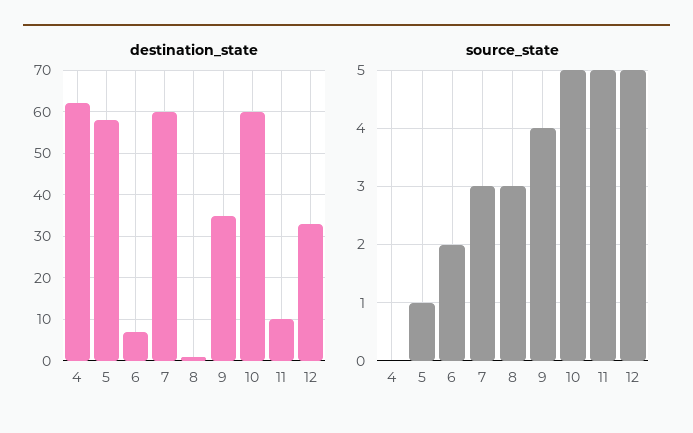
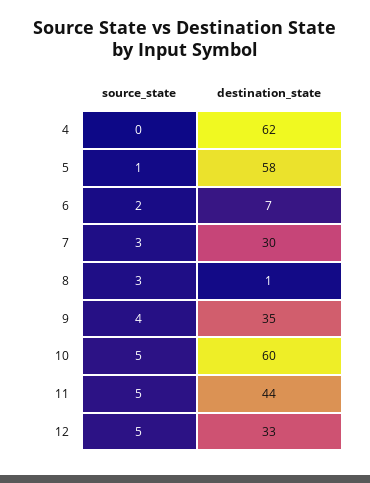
destination_state, 7: 60 -> 30
destination_state, 11: 10 -> 44

